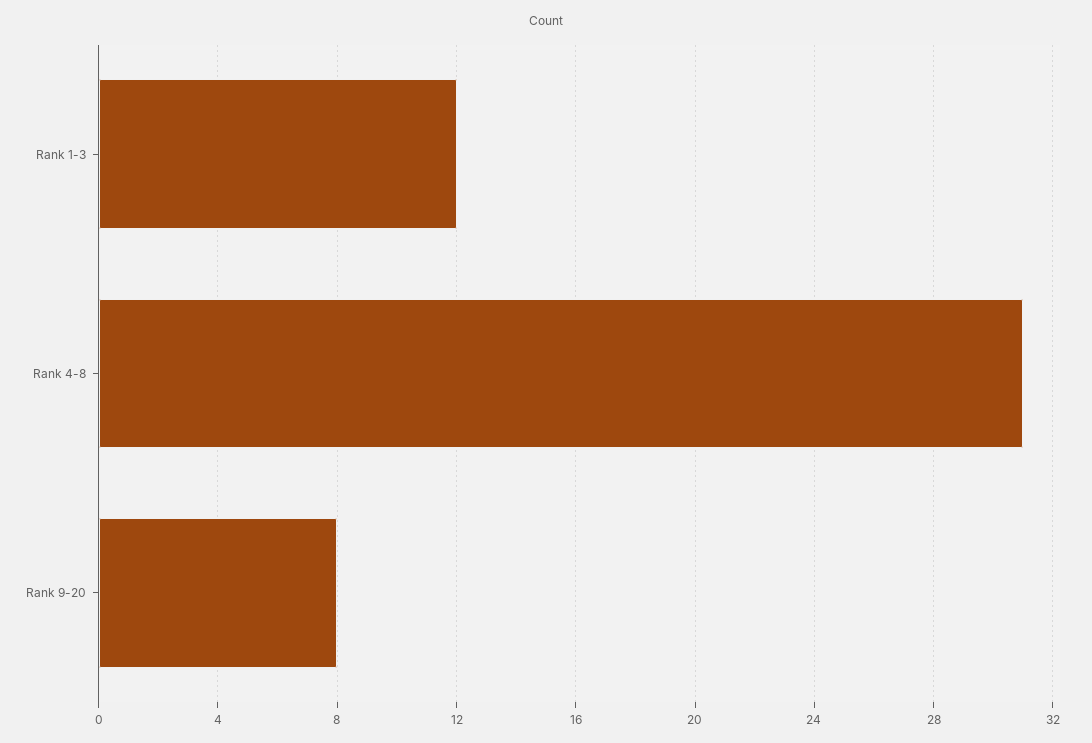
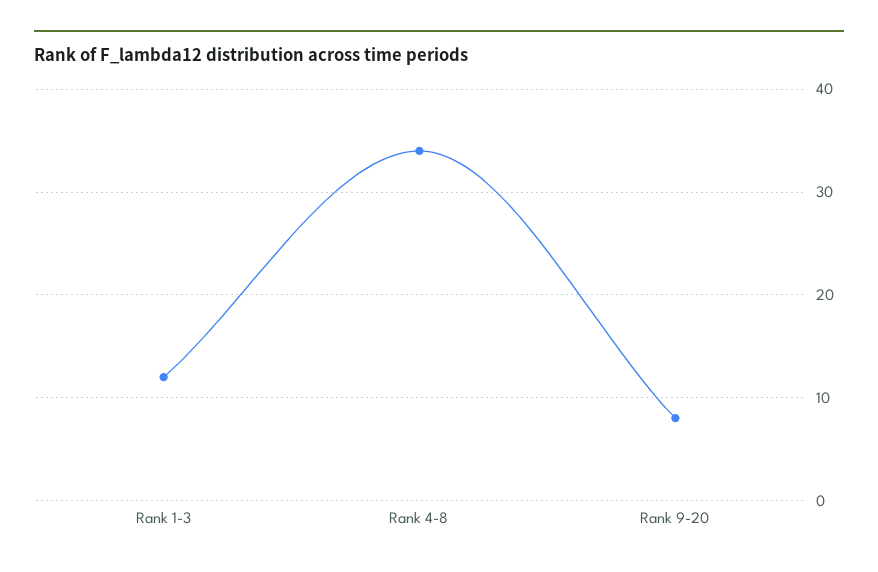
Rank 4-8: 31 -> 34

